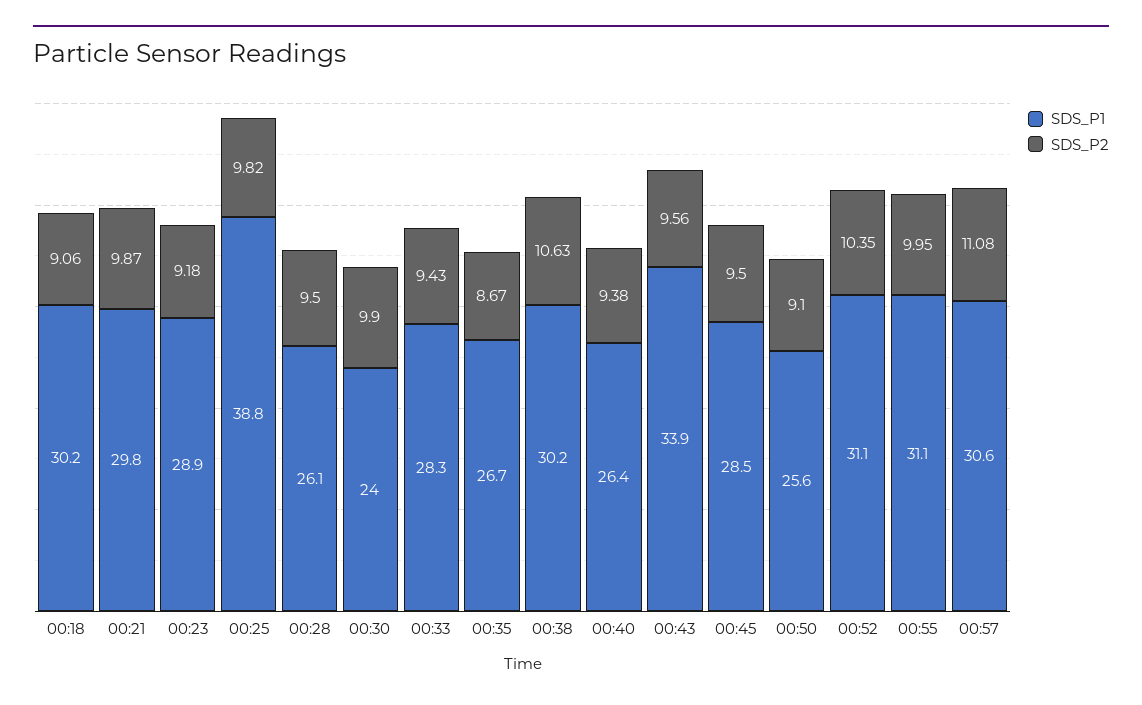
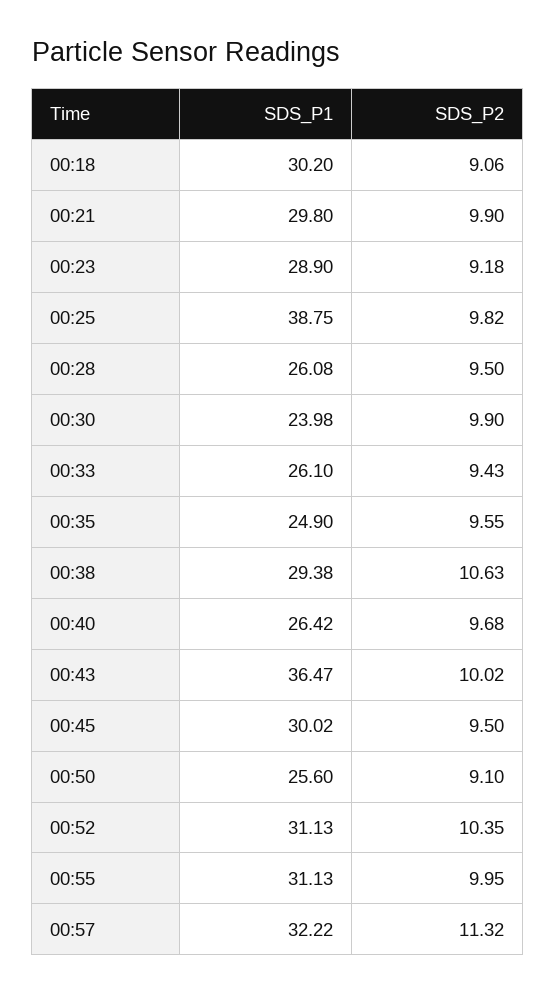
SDS_P2, 00:21: 9.87 -> 9.9
SDS_P1, 00:33: 28.3 -> 26.1
SDS_P1, 00:35: 26.7 -> 24.9
SDS_P2, 00:35: 8.67 -> 9.55
SDS_P1, 00:38: 30.2 -> 29.38
SDS_P2, 00:40: 9.38 -> 9.68
SDS_P1, 00:43: 33.9 -> 36.47
SDS_P2, 00:43: 9.56 -> 10.02
SDS_P1, 00:45: 28.5 -> 30.02
SDS_P1, 00:57: 30.6 -> 32.22
SDS_P2, 00:57: 11.08 -> 11.32

